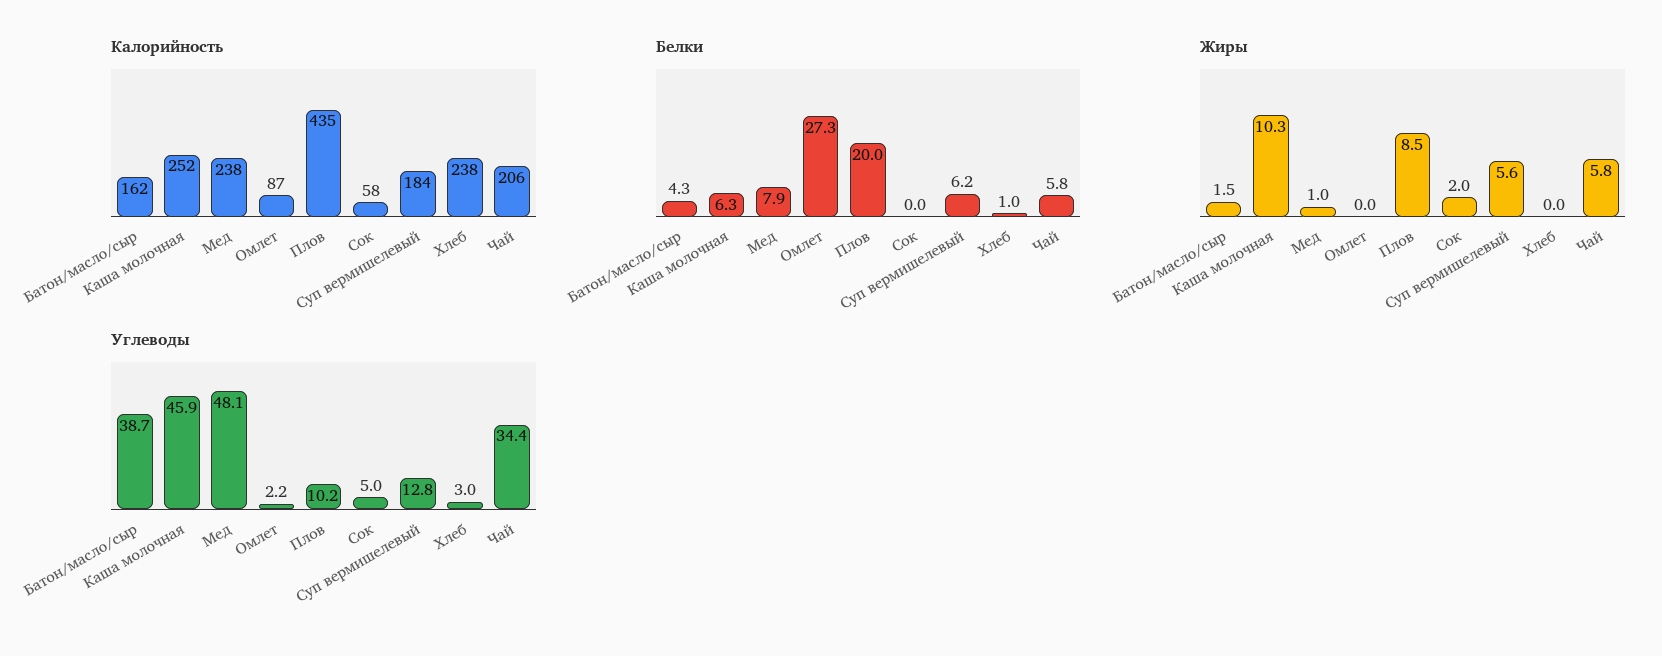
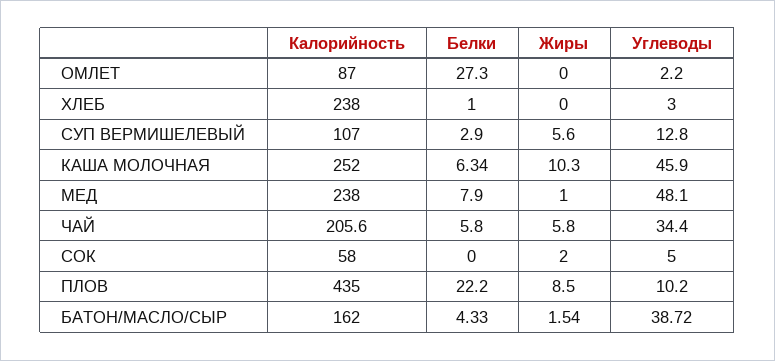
Калорийность, Суп вермишелевый: 184 -> 107
Белки, Плов: 20 -> 22.2
Белки, Суп вермишелевый: 6.2 -> 2.9

